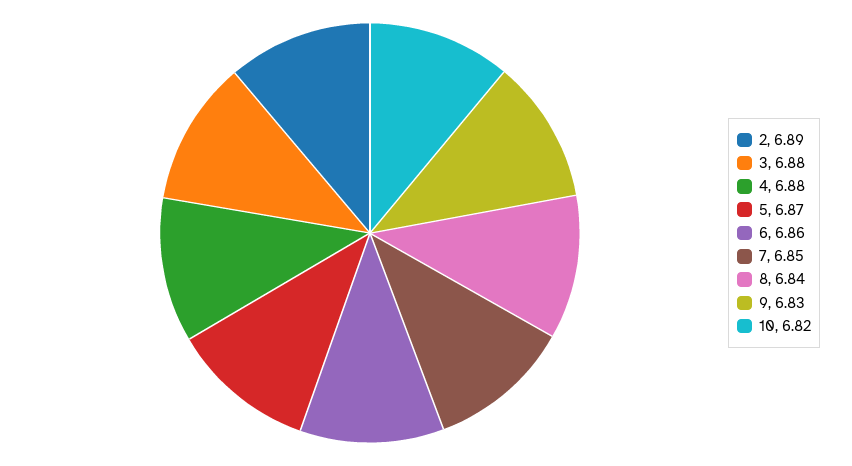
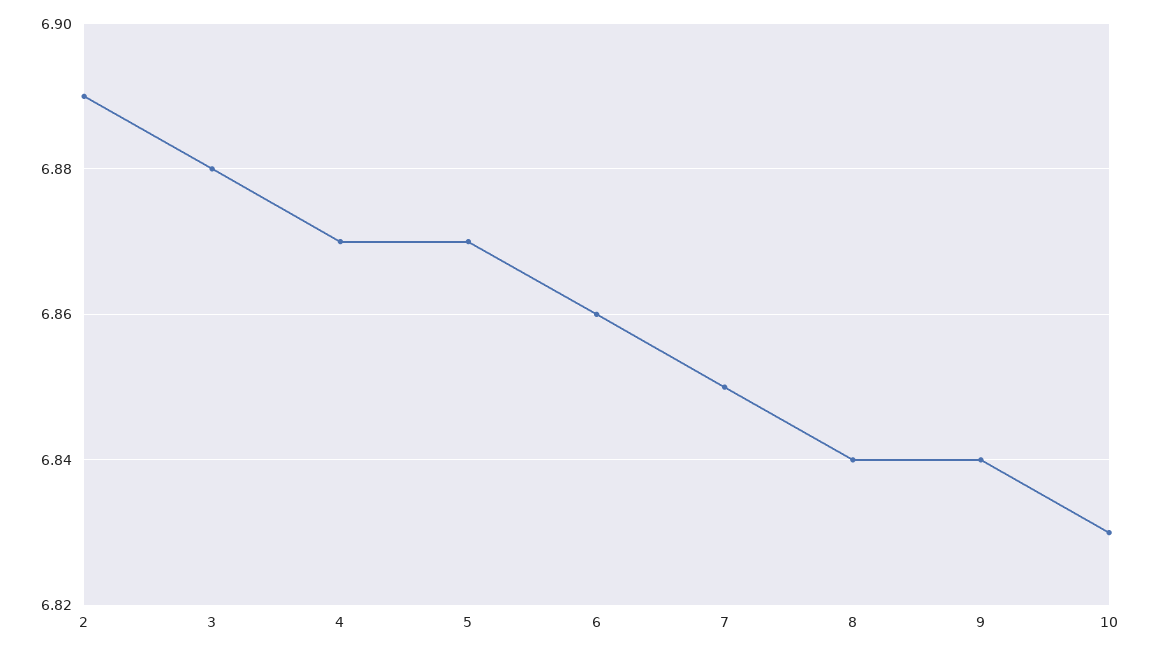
4: 6.88 -> 6.87
9: 6.83 -> 6.84
10: 6.82 -> 6.83

